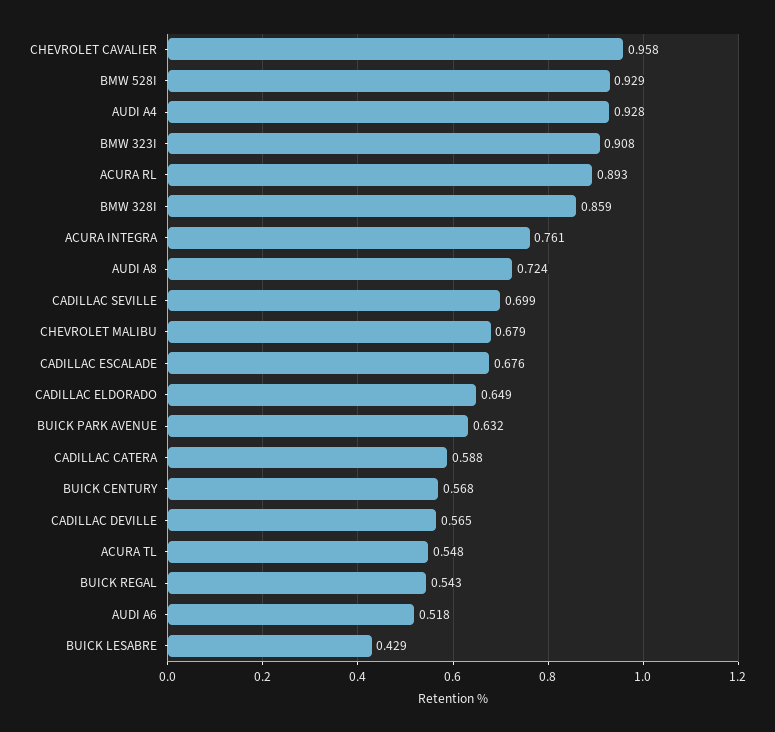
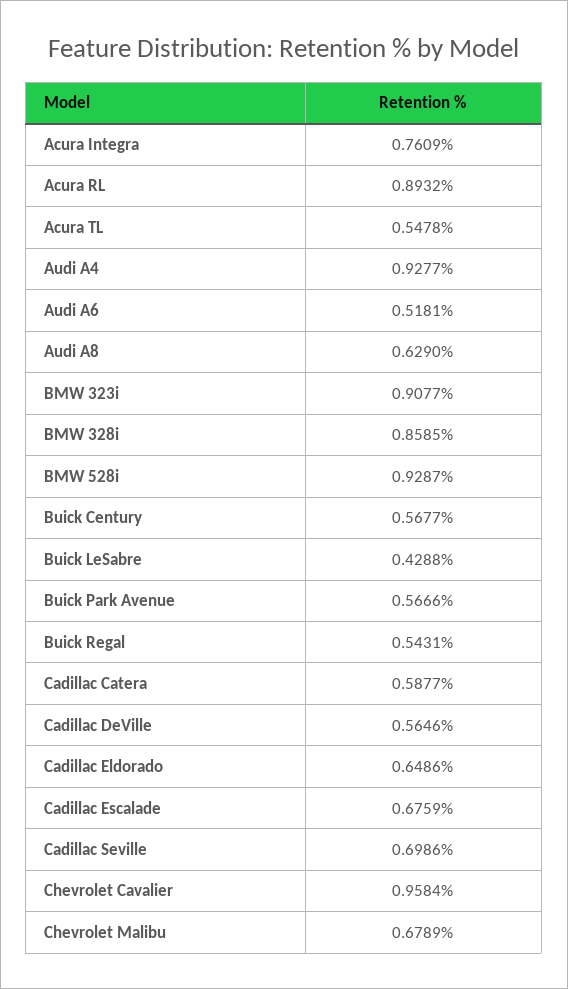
AUDI A8: 0.724 -> 0.629
BUICK PARK AVENUE: 0.632 -> 0.5666

